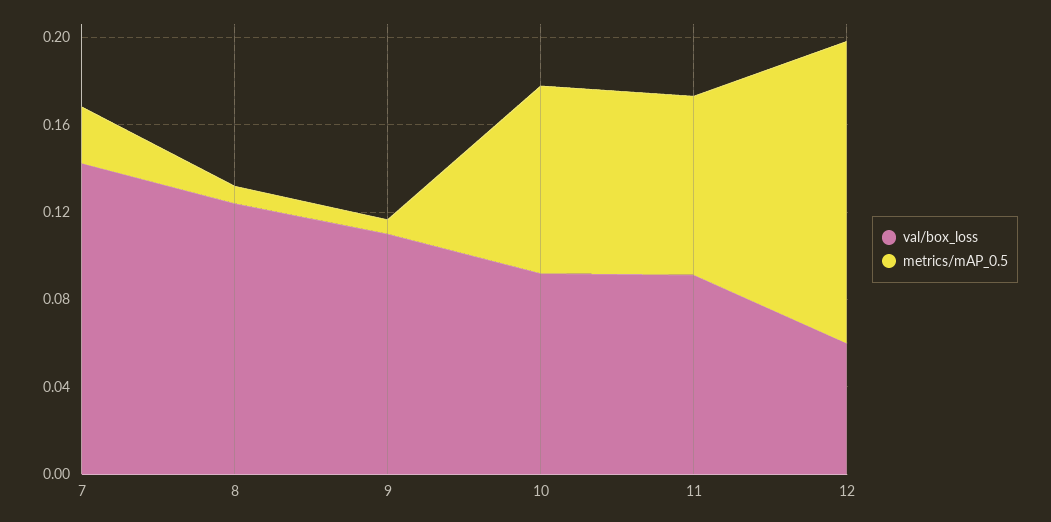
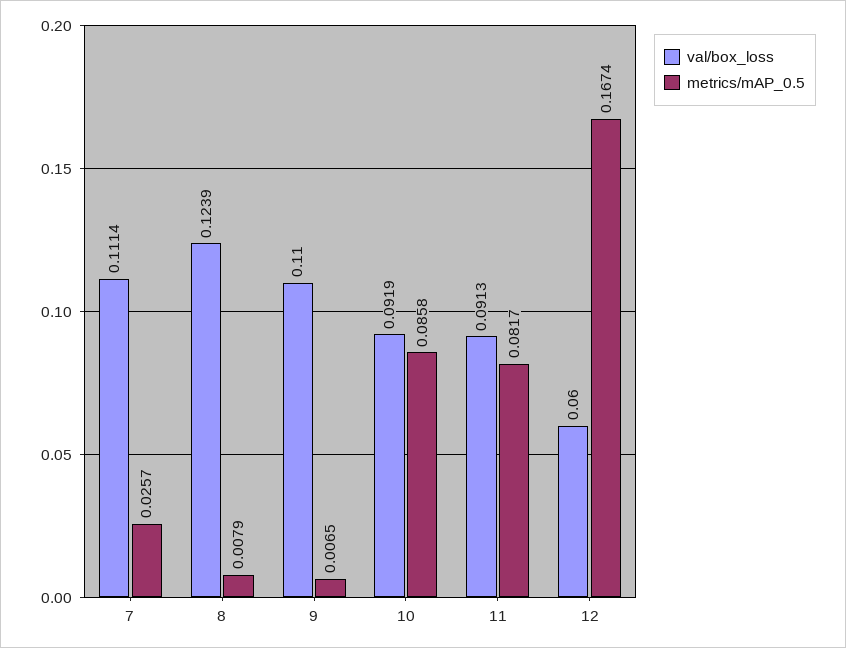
val/box_loss, 7: 0.14 -> 0.1114
metrics/mAP_0.5, 12: 0.14 -> 0.1674

